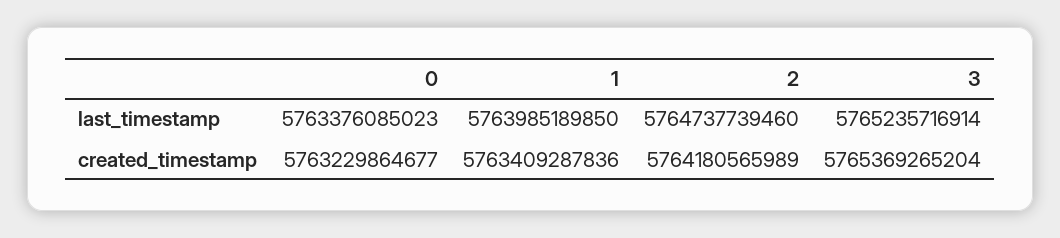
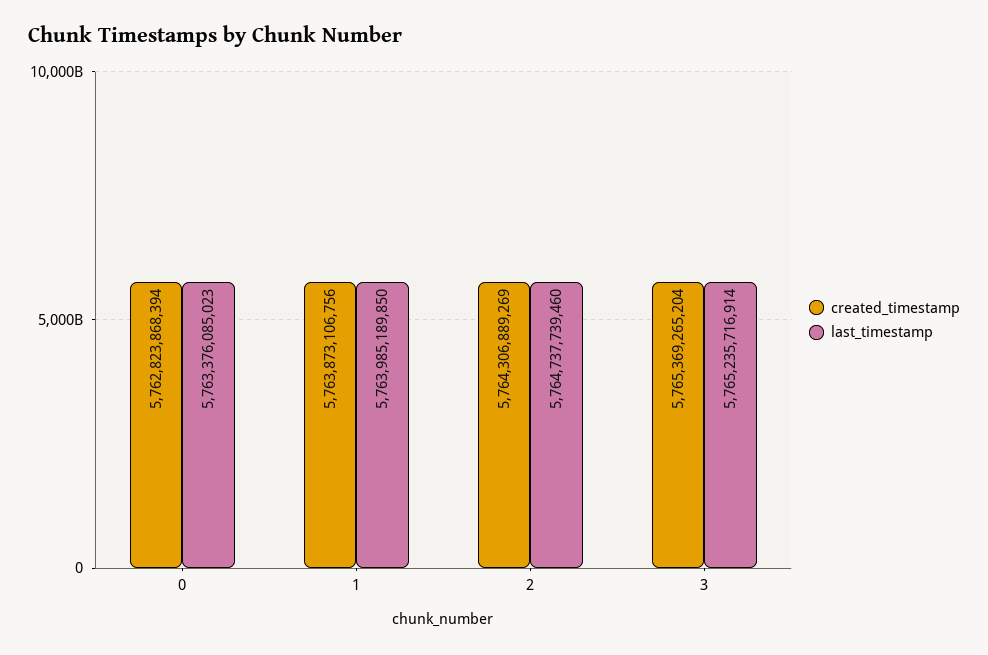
created_timestamp, 0: 5763229864677 -> 5762823868394
created_timestamp, 1: 5763409287836 -> 5763873106756
created_timestamp, 2: 5764180565989 -> 5764306889269

